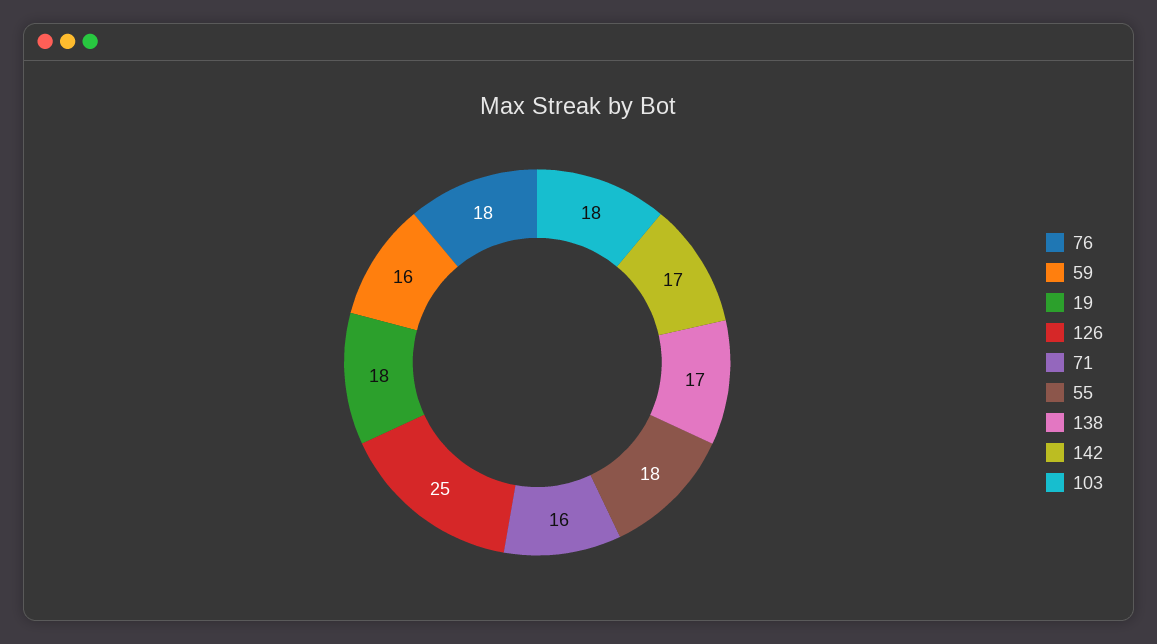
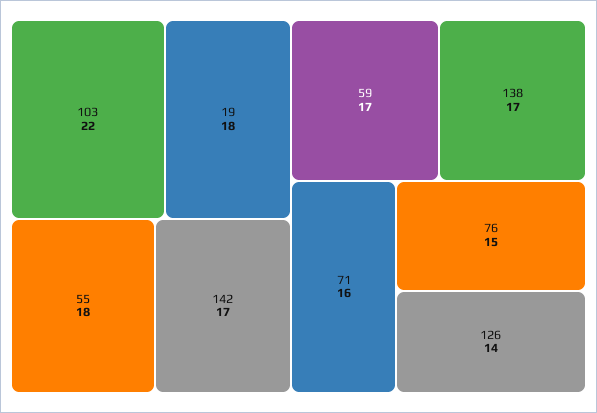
76: 18 -> 15
59: 16 -> 17
126: 25 -> 14
103: 18 -> 22

